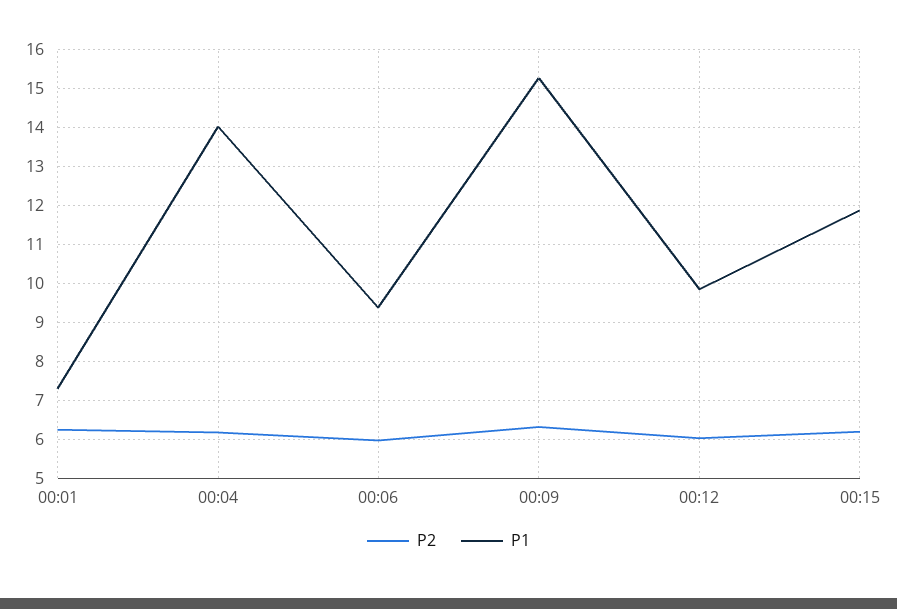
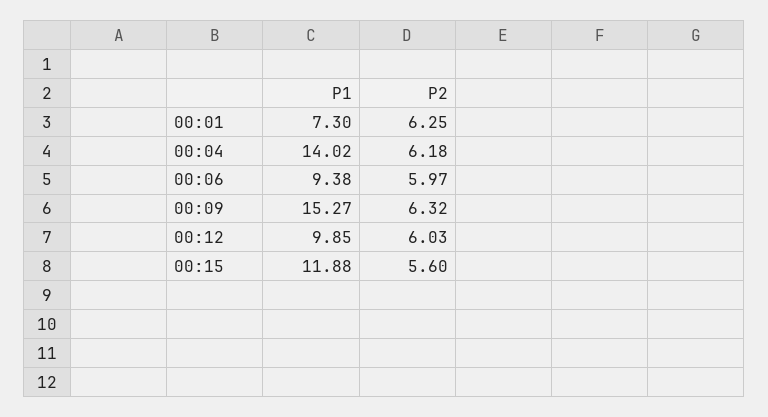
P2, 00:15: 6.2 -> 5.6

